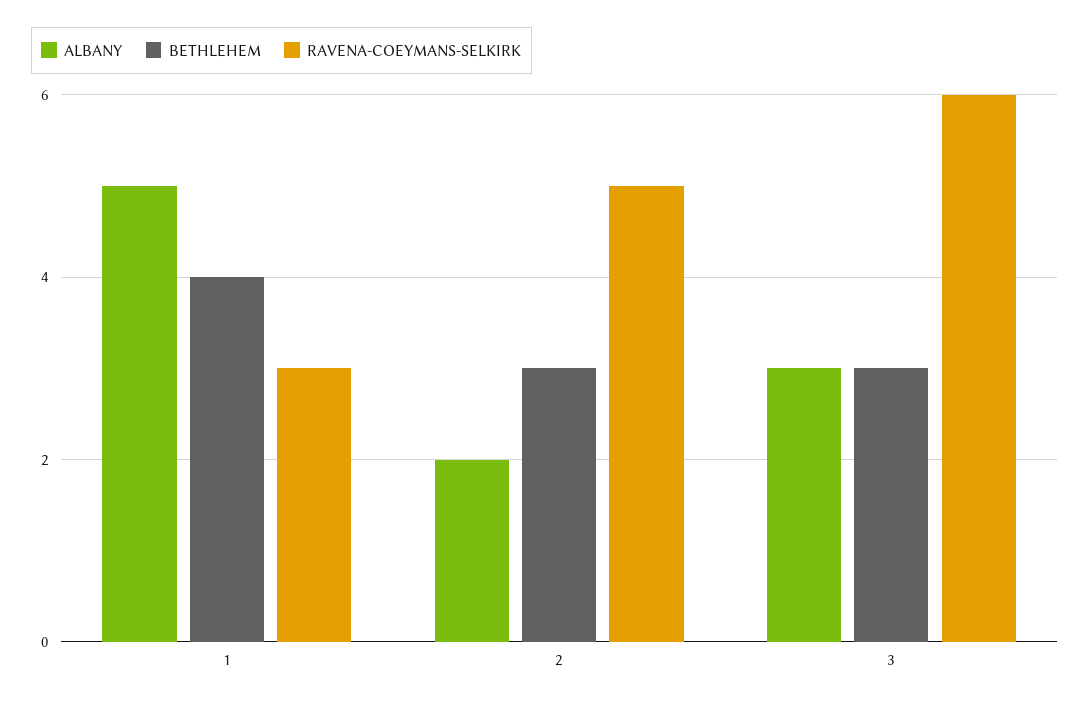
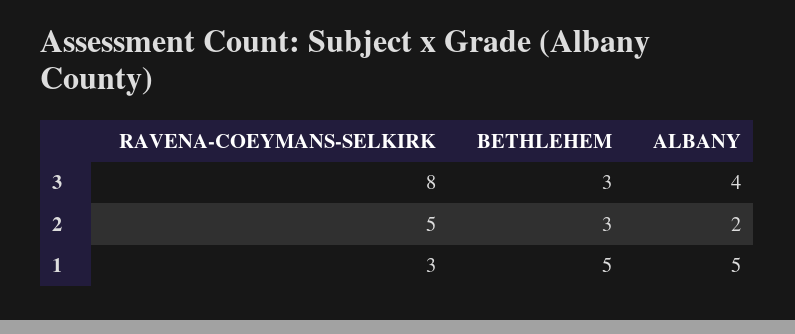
BETHLEHEM, 1: 4 -> 5
ALBANY, 3: 3 -> 4
RAVENA-COEYMANS-SELKIRK, 3: 6 -> 8

